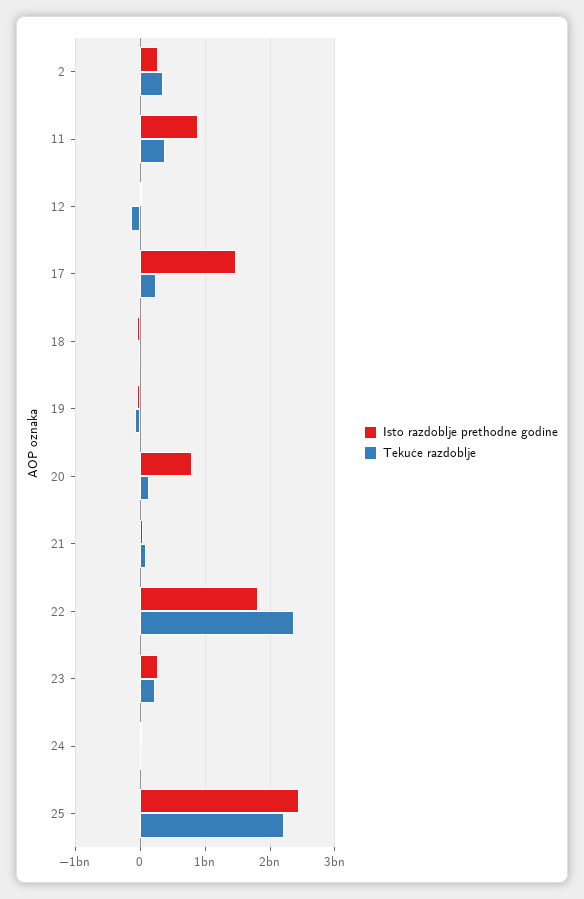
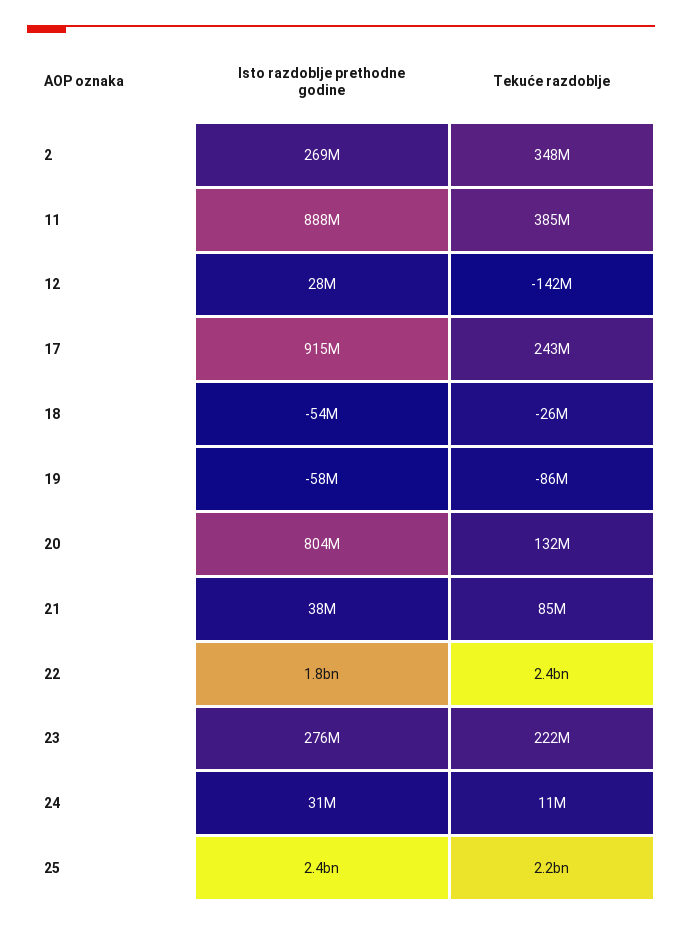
Isto razdoblje prethodne godine, 17: 1500000000 -> 915000000

